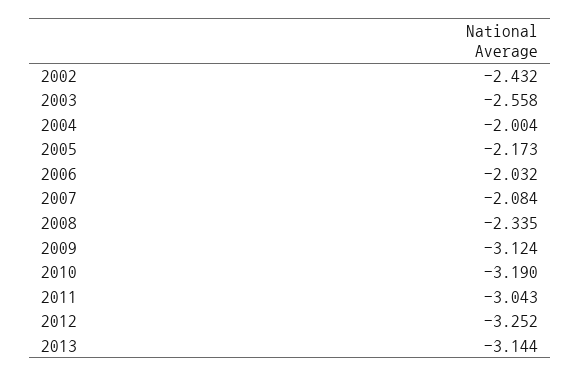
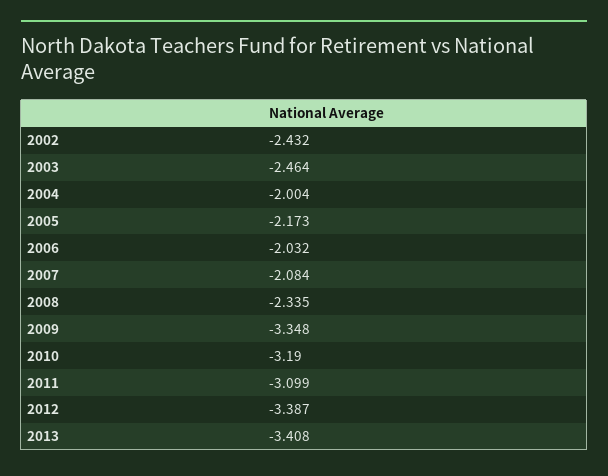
2003: -2.558 -> -2.464
2009: -3.124 -> -3.348
2011: -3.043 -> -3.099
2012: -3.252 -> -3.387
2013: -3.144 -> -3.408

